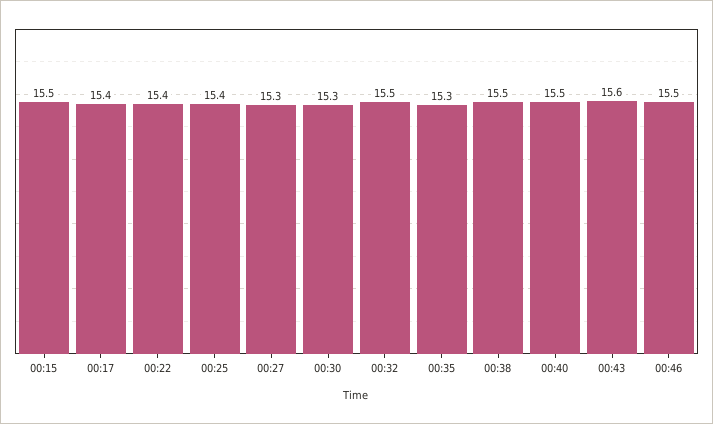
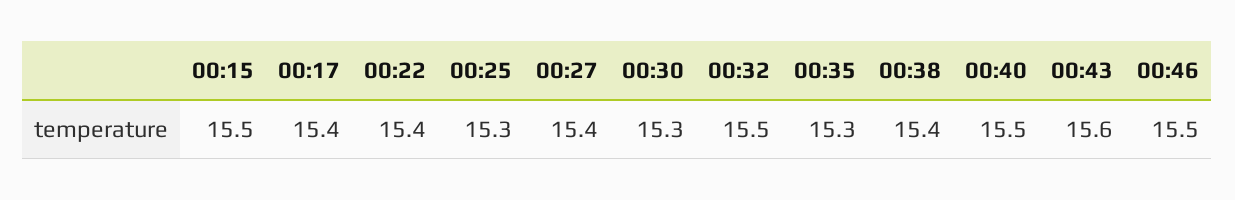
00:25: 15.4 -> 15.3
00:27: 15.3 -> 15.4
00:38: 15.5 -> 15.4

